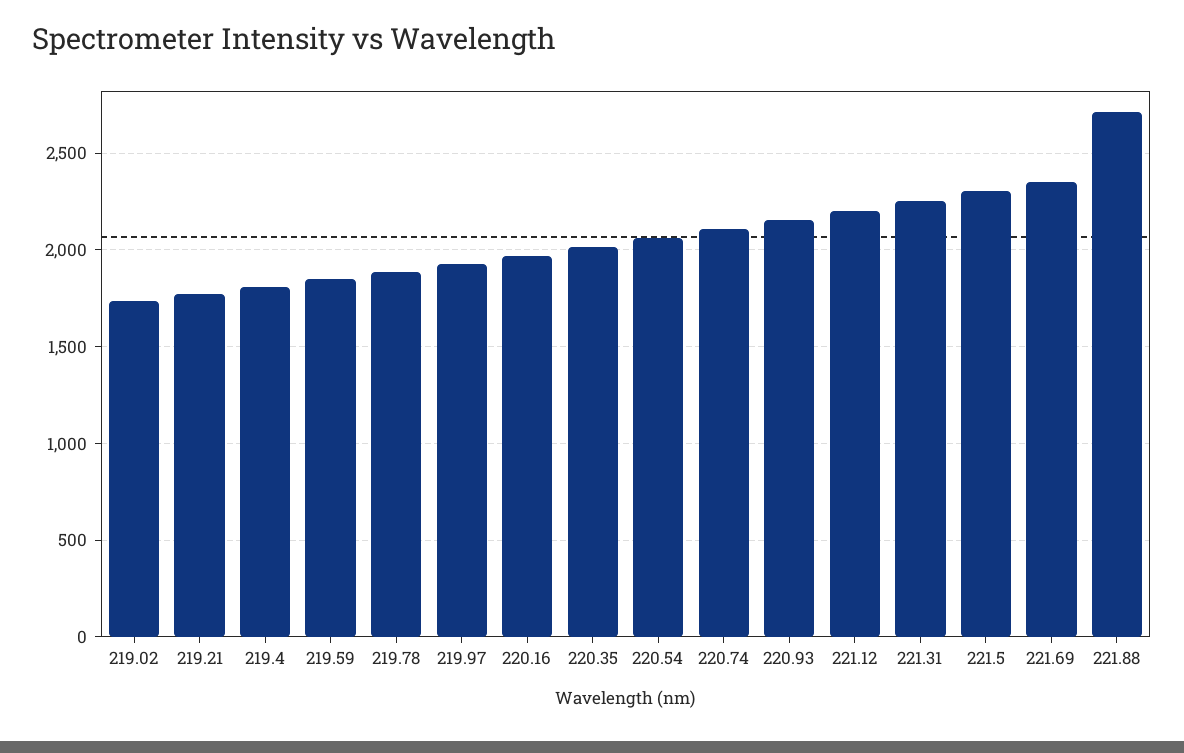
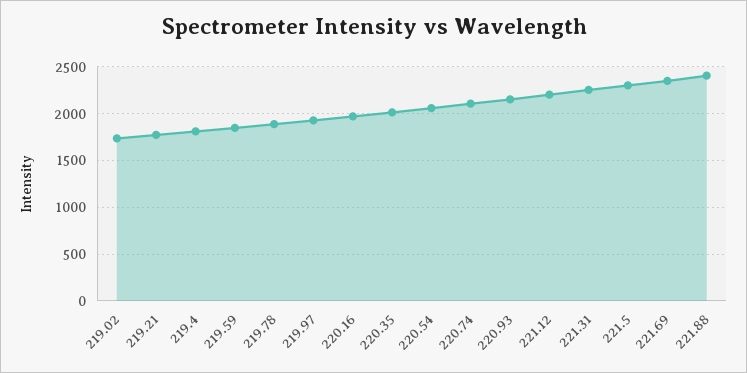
221.88: 2700 -> 2400

